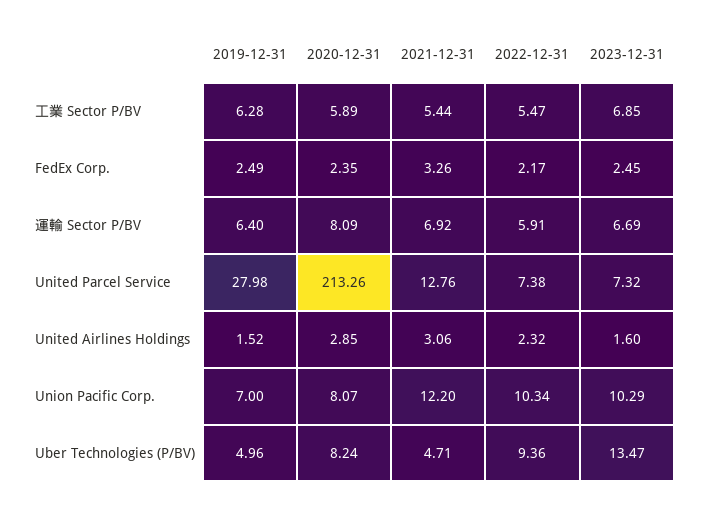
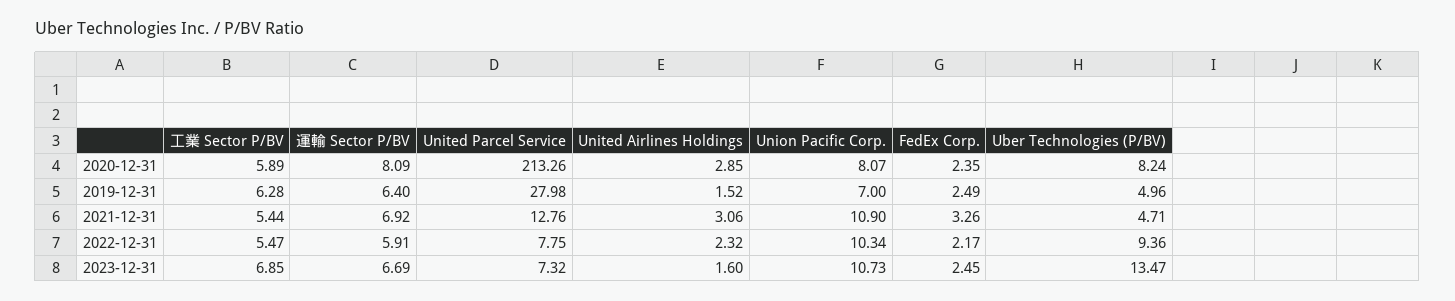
2022-12-31, United Parcel Service: 7.38 -> 7.75
2021-12-31, Union Pacific Corp.: 12.2 -> 10.9
2023-12-31, Union Pacific Corp.: 10.29 -> 10.73

